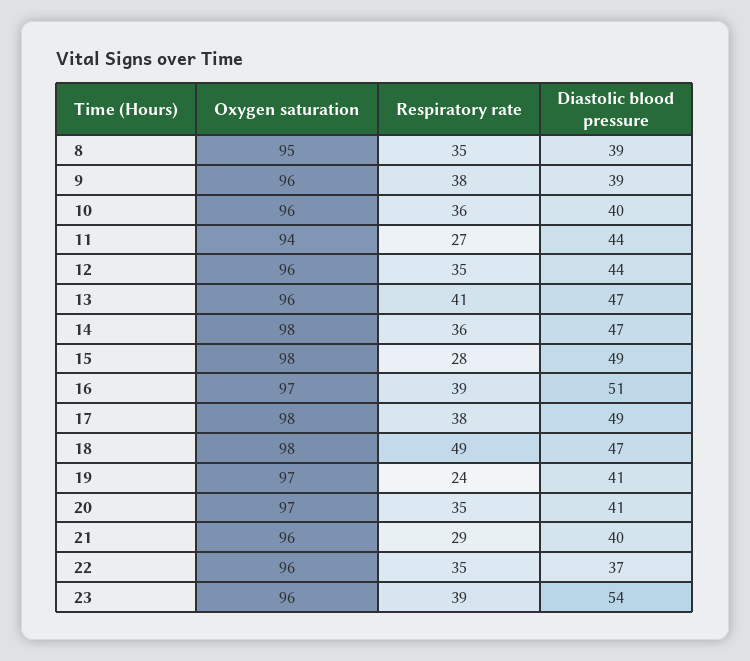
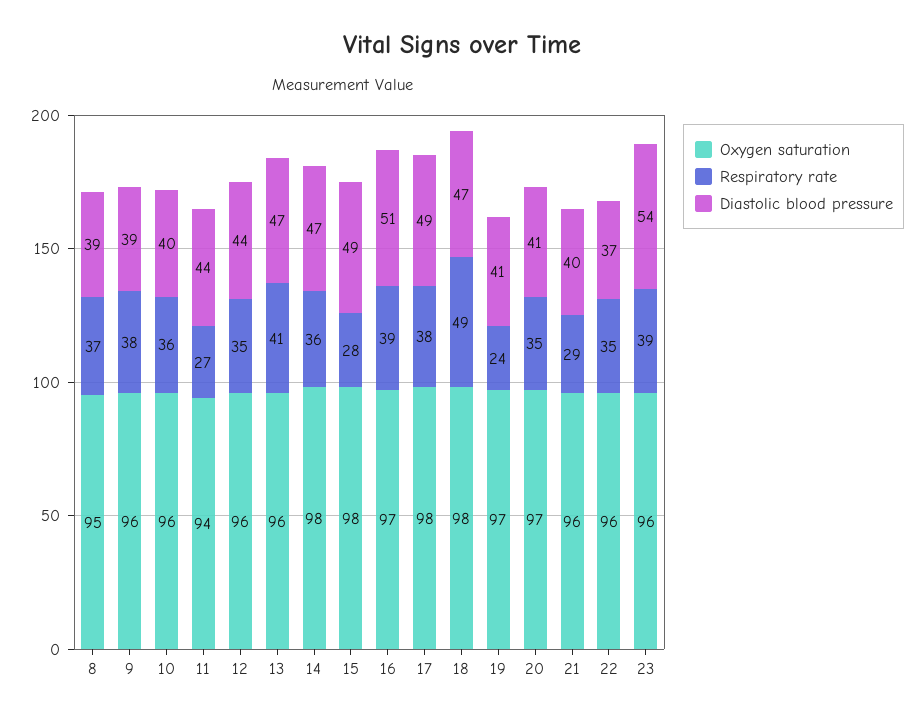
Respiratory rate, 8: 35 -> 37

